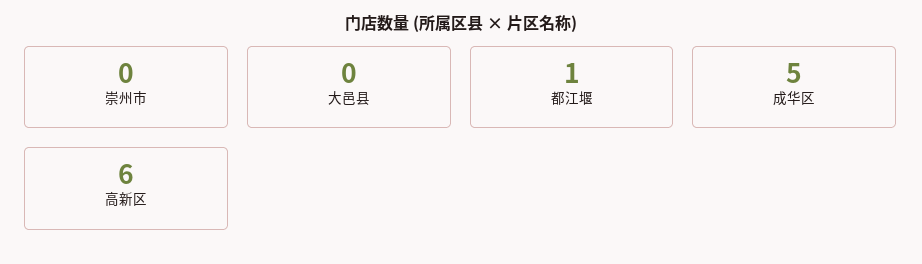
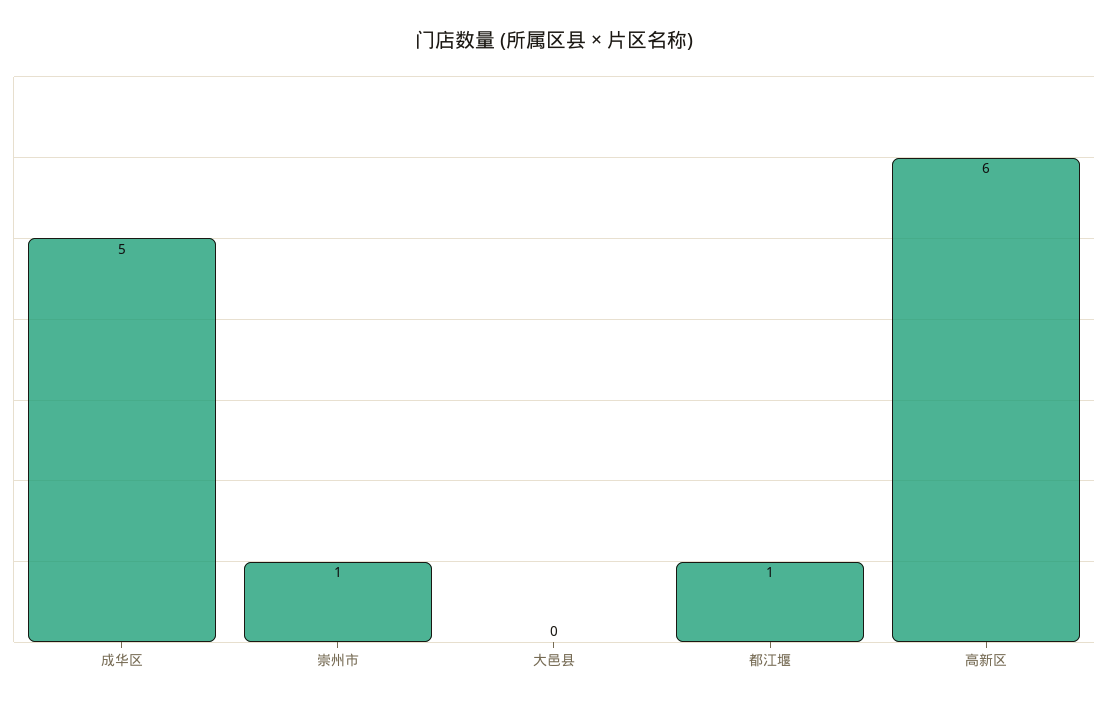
崇州市: 0 -> 1

